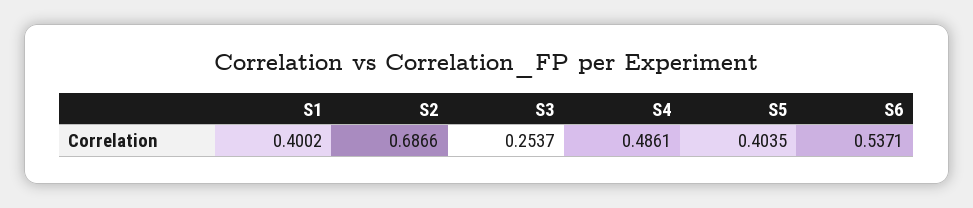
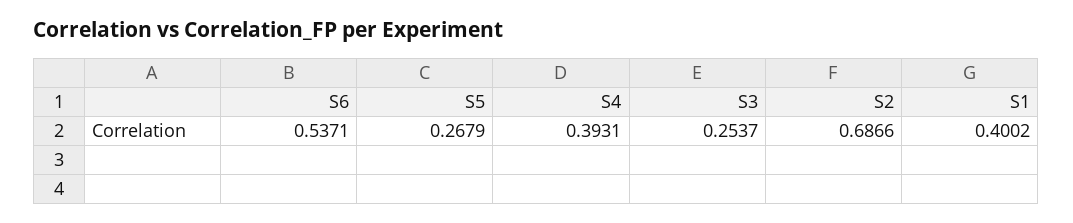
S4: 0.4861 -> 0.3931
S5: 0.4035 -> 0.2679

